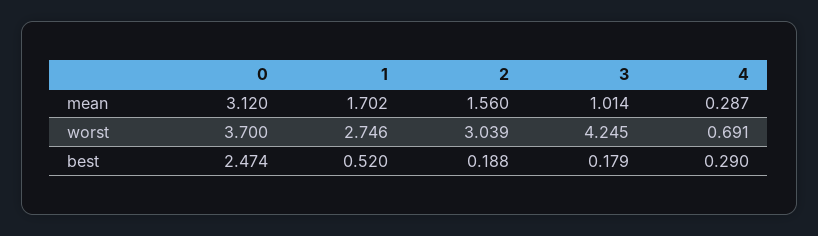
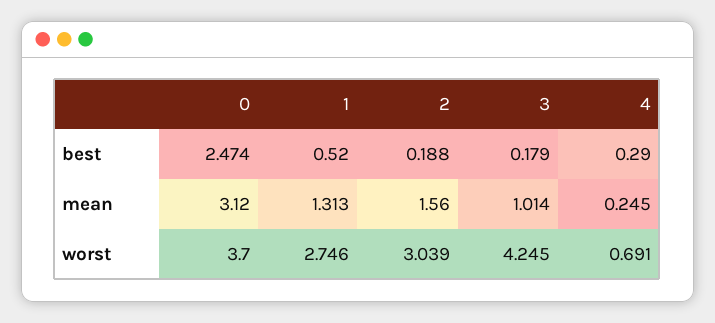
1, mean: 1.702 -> 1.313
4, mean: 0.287 -> 0.245

